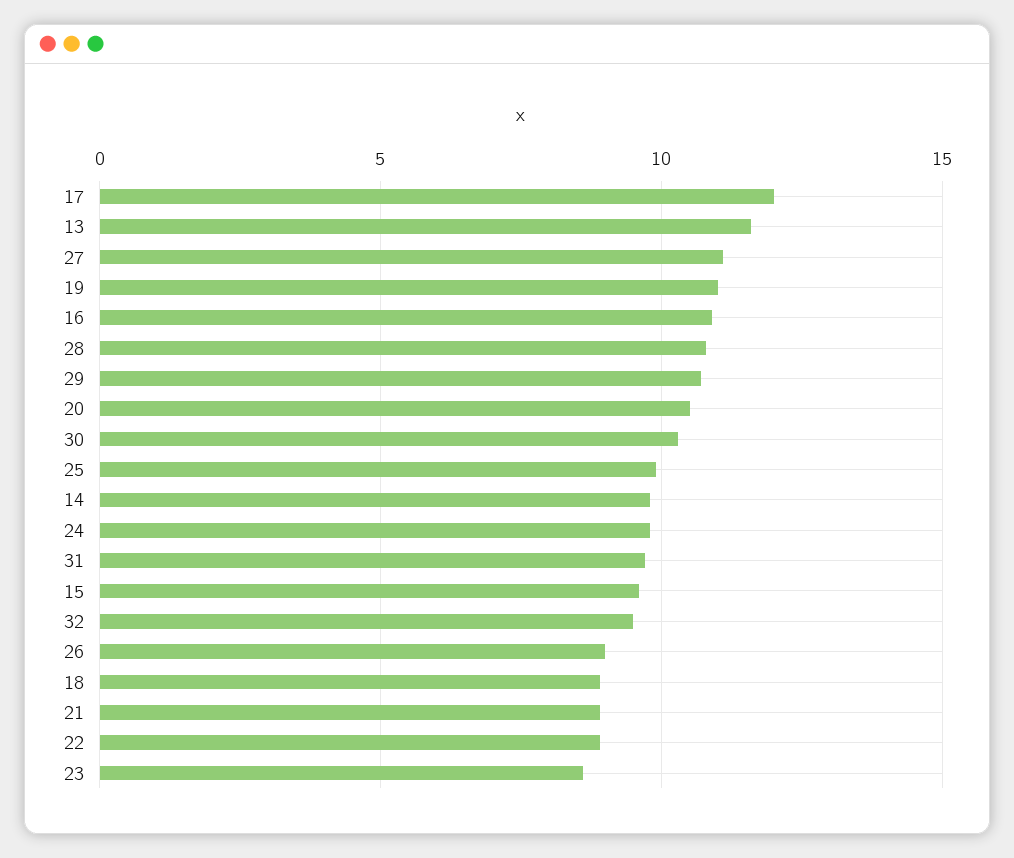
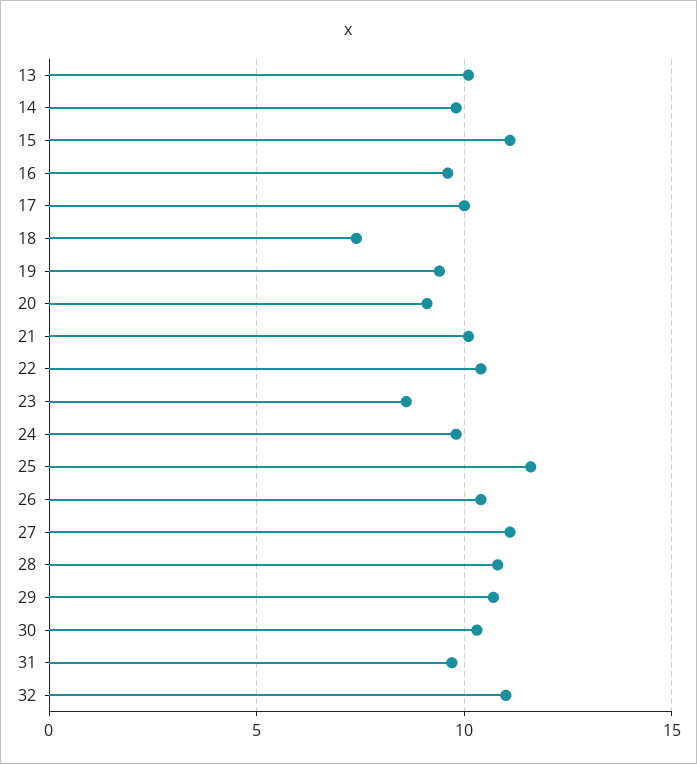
17: 12 -> 10
13: 11.5 -> 10
19: 11 -> 9.5
16: 11 -> 9.5
20: 10.5 -> 9
25: 10 -> 11.5
15: 9.5 -> 11
32: 9.5 -> 11
26: 9 -> 10.5
18: 9 -> 7.5
21: 9 -> 10
22: 9 -> 10.5

